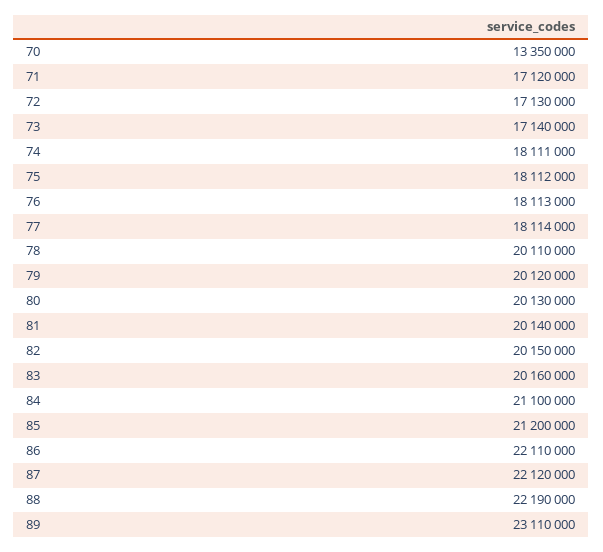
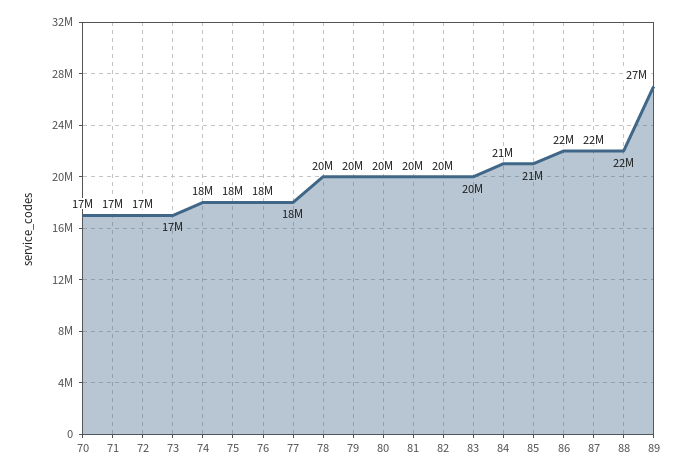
70: 13350000 -> 17000000
89: 23110000 -> 27000000

